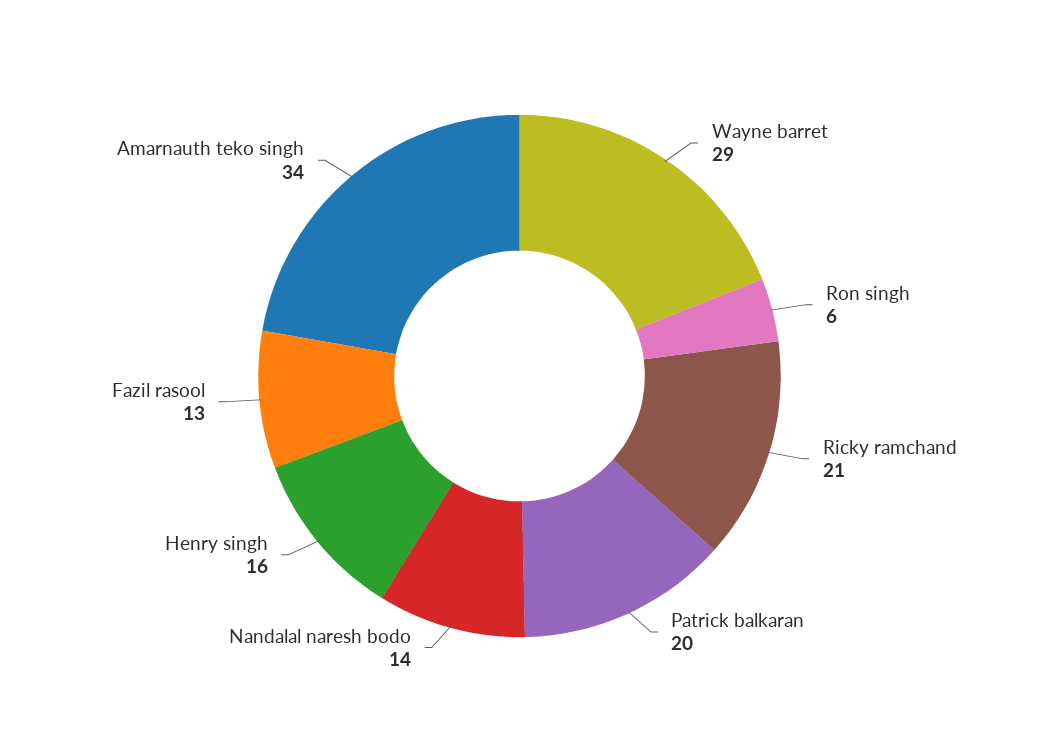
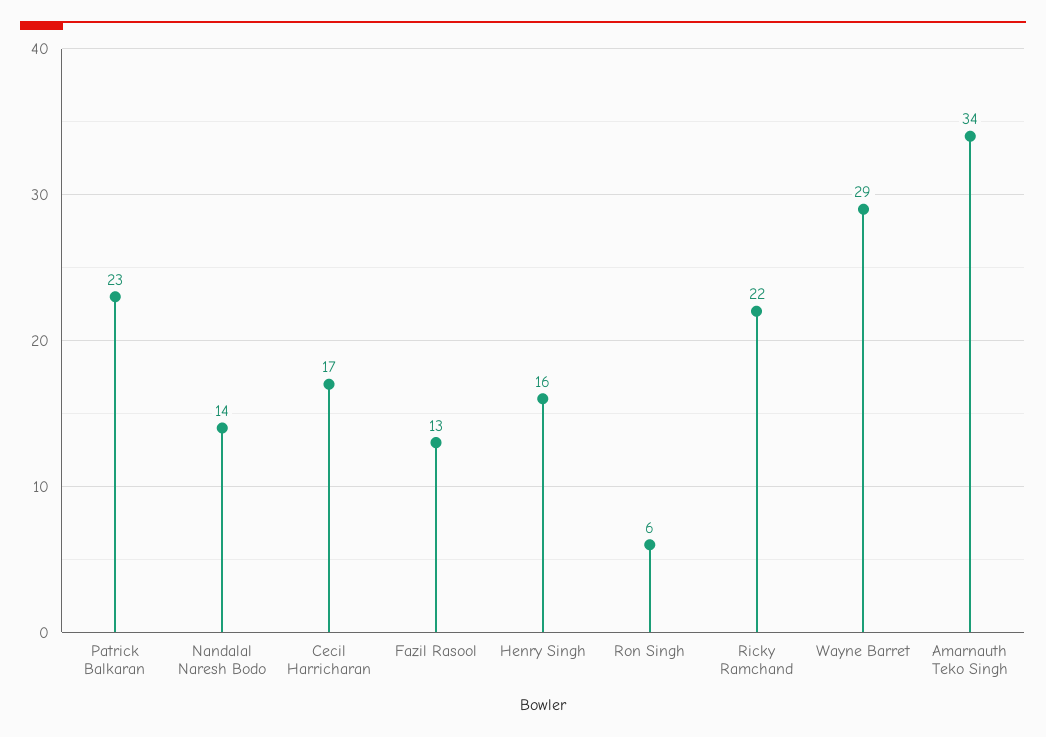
Ricky ramchand: 21 -> 22
Patrick balkaran: 20 -> 23
Cecil Harricharan: none -> 17

